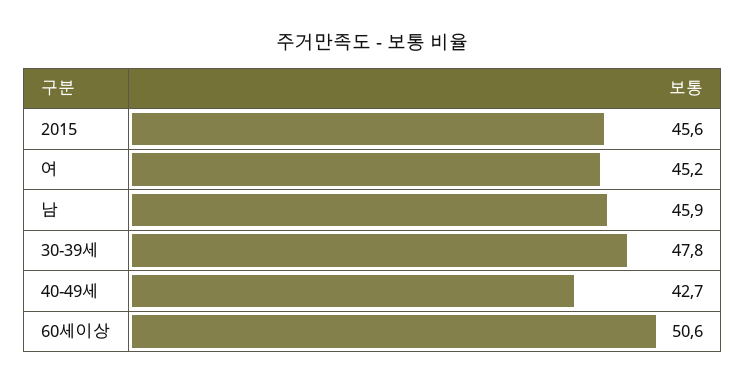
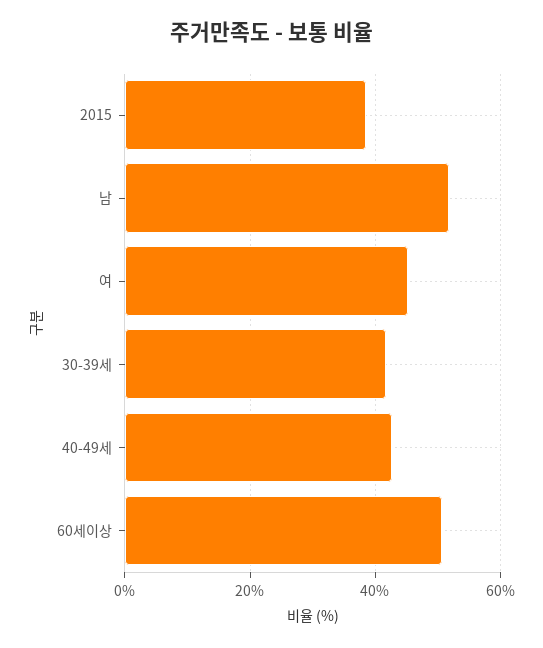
2015: 45.6 -> 38
남: 45.9 -> 52
30-39세: 47.8 -> 42

